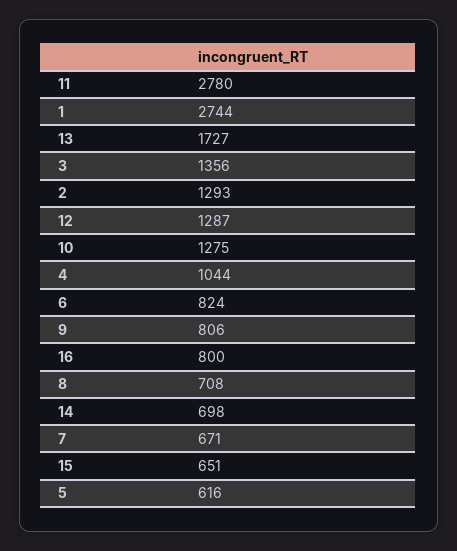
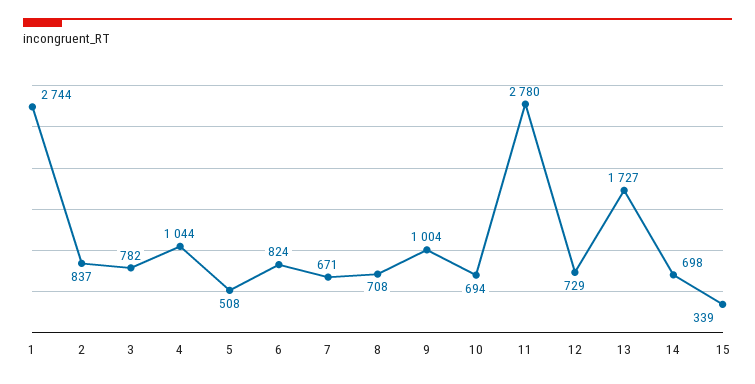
3: 1356 -> 782
2: 1293 -> 837
12: 1287 -> 729
10: 1275 -> 694
9: 806 -> 1004
16: 800 -> none
15: 651 -> 339
5: 616 -> 508

